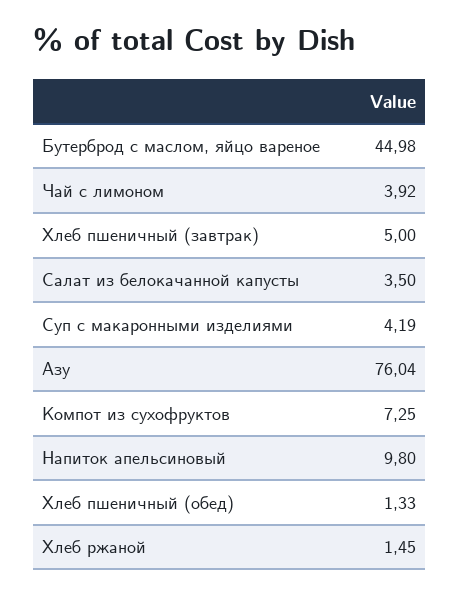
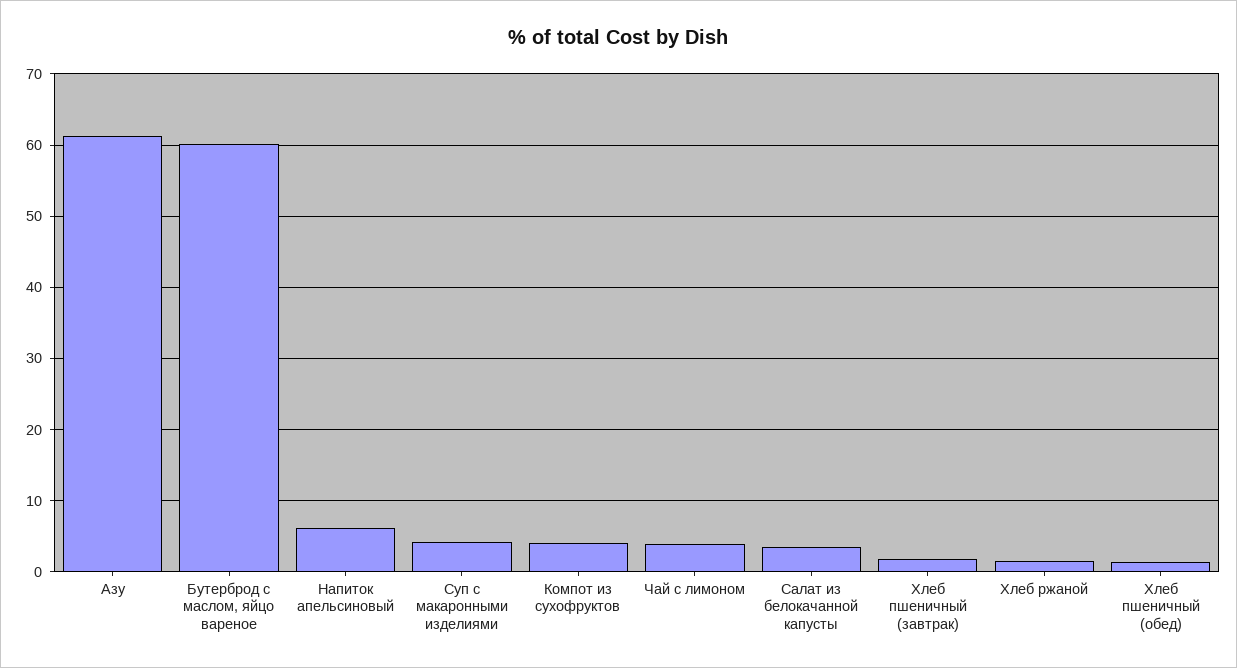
Бутерброд с маслом, яйцо вареное: 44.98 -> 60
Хлеб пшеничный (завтрак): 5 -> 2
Азу: 76.04 -> 61
Компот из сухофруктов: 7.25 -> 4
Напиток апельсиновый: 9.8 -> 6

